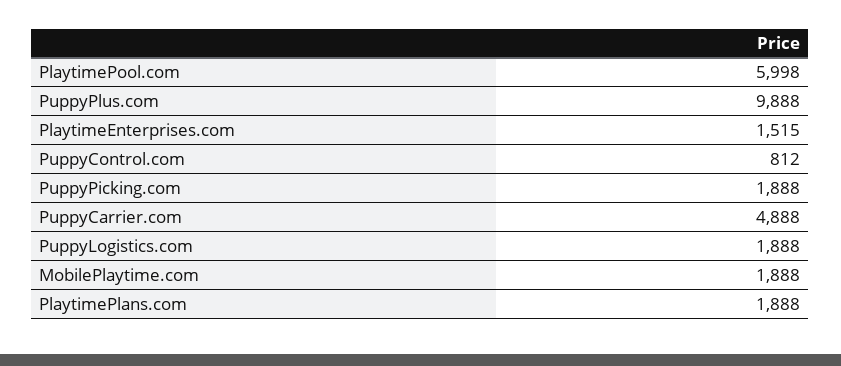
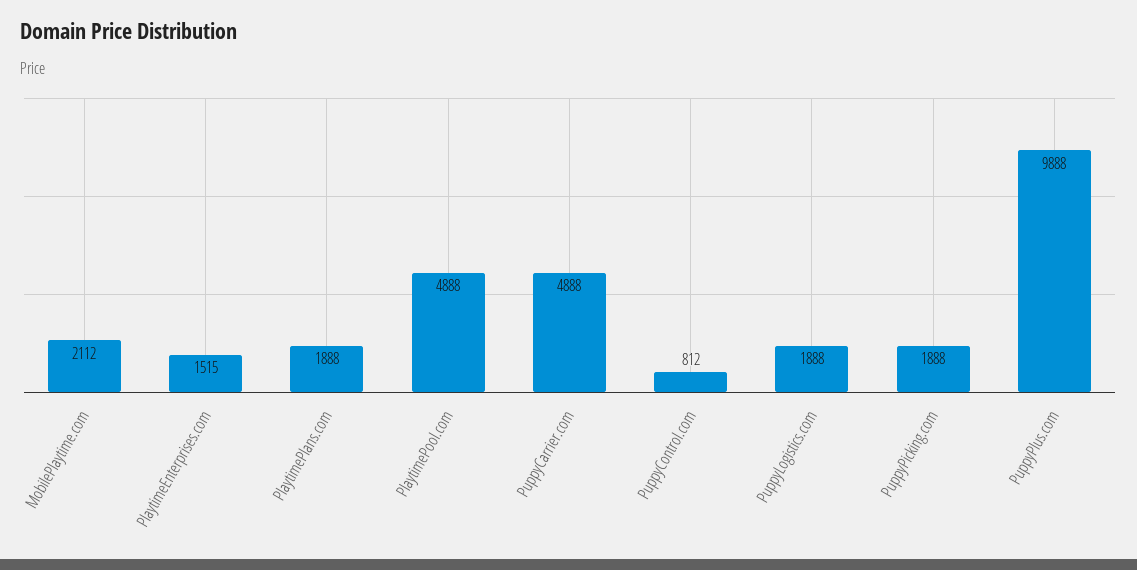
PlaytimePool.com: 5998 -> 4888
MobilePlaytime.com: 1888 -> 2112

